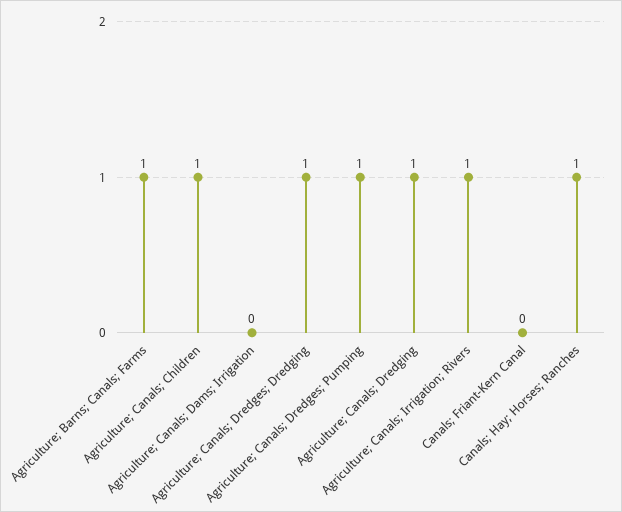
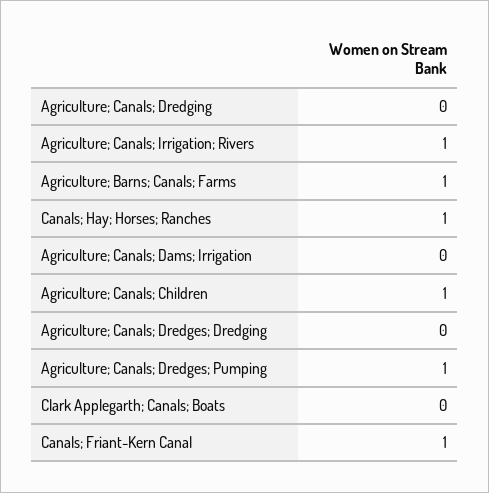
Agriculture; Canals; Dredges; Dredging: 1 -> 0
Agriculture; Canals; Dredging: 1 -> 0
Canals; Friant-Kern Canal: 0 -> 1
Clark Applegarth; Canals; Boats: none -> 0

